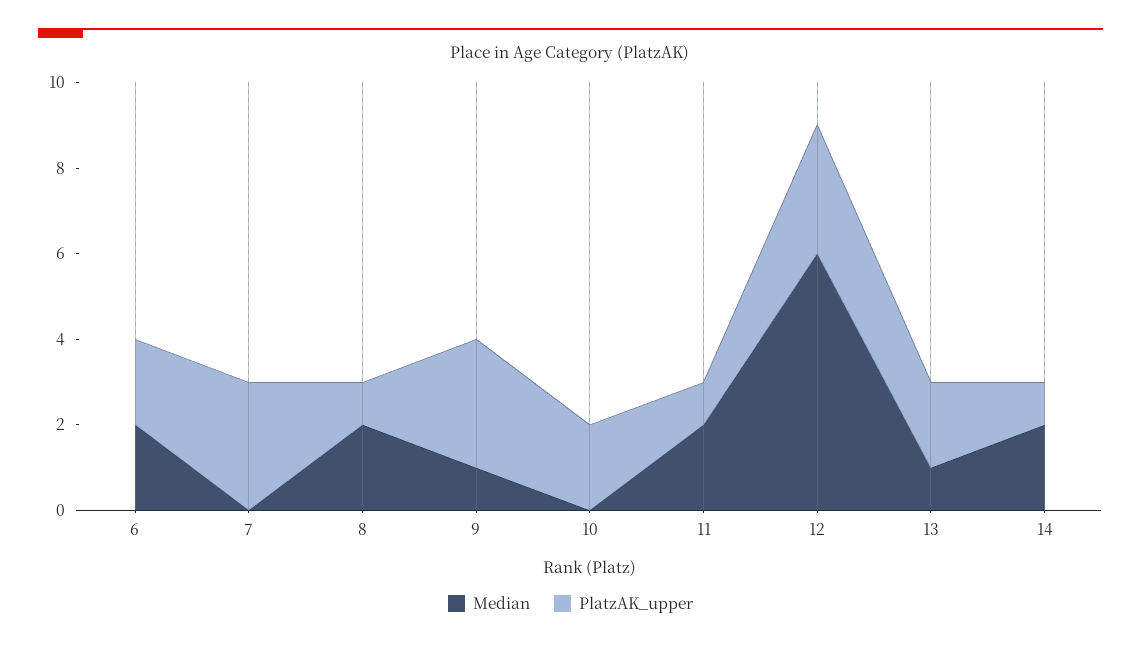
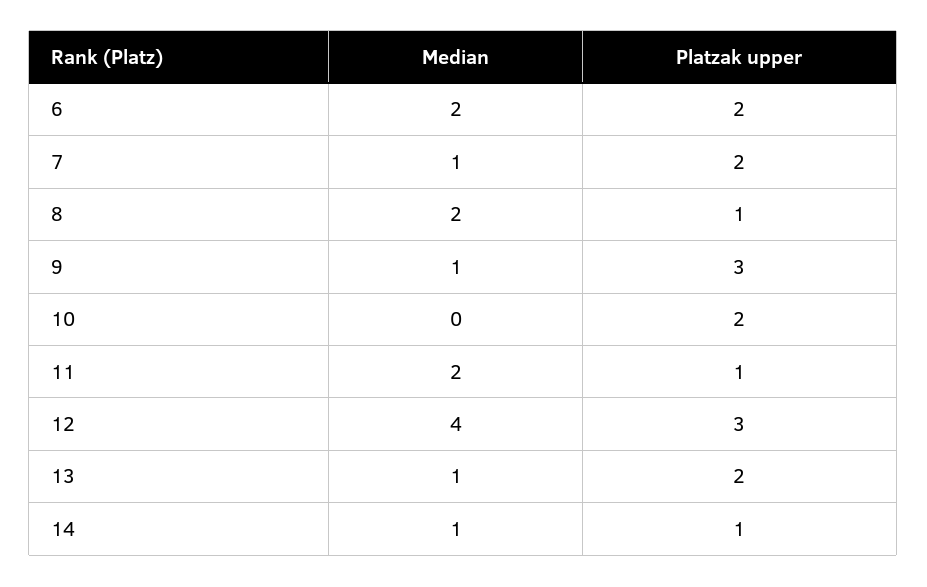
Median, 7: 0 -> 1
PlatzAK_upper, 7: 3 -> 2
Median, 12: 6 -> 4
Median, 14: 2 -> 1

